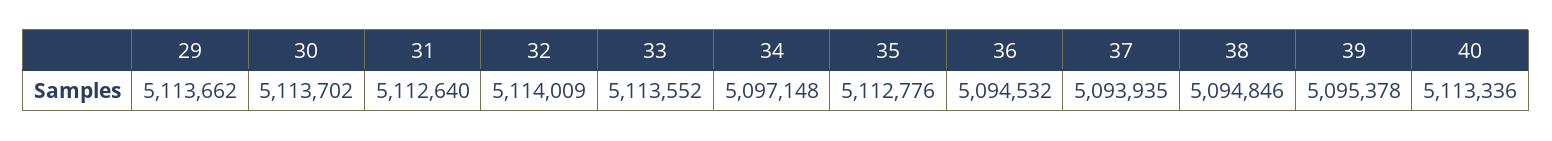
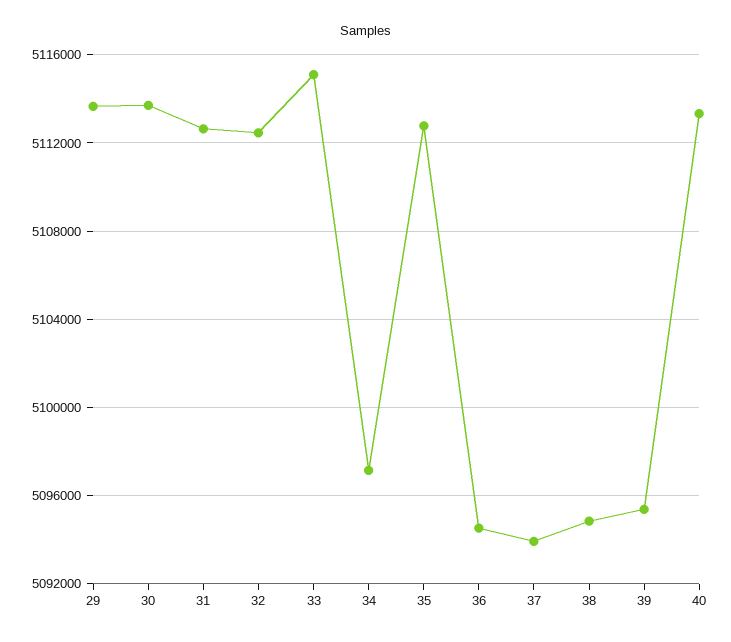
32: 5114009 -> 5112500
33: 5113552 -> 5115000

